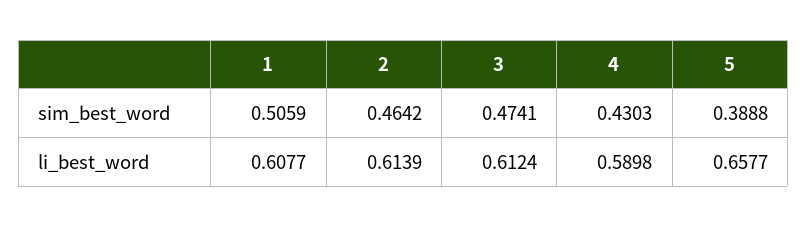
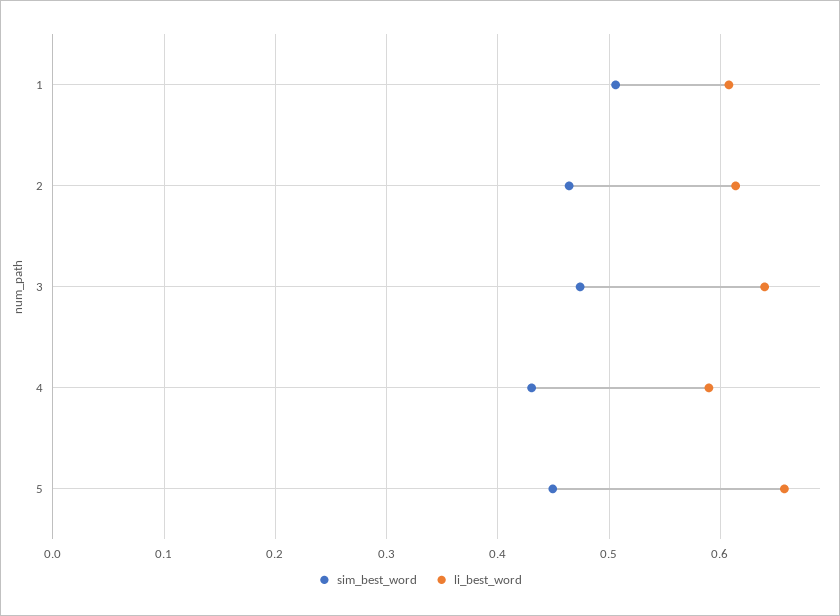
sim_best_word, 5: 0.3888 -> 0.45
li_best_word, 3: 0.6124 -> 0.64

